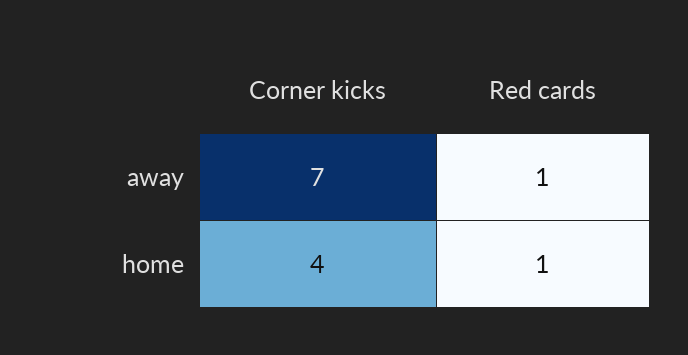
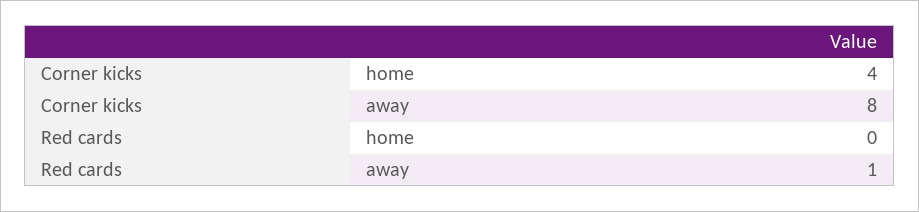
Corner kicks, away: 7 -> 8
Red cards, home: 1 -> 0

